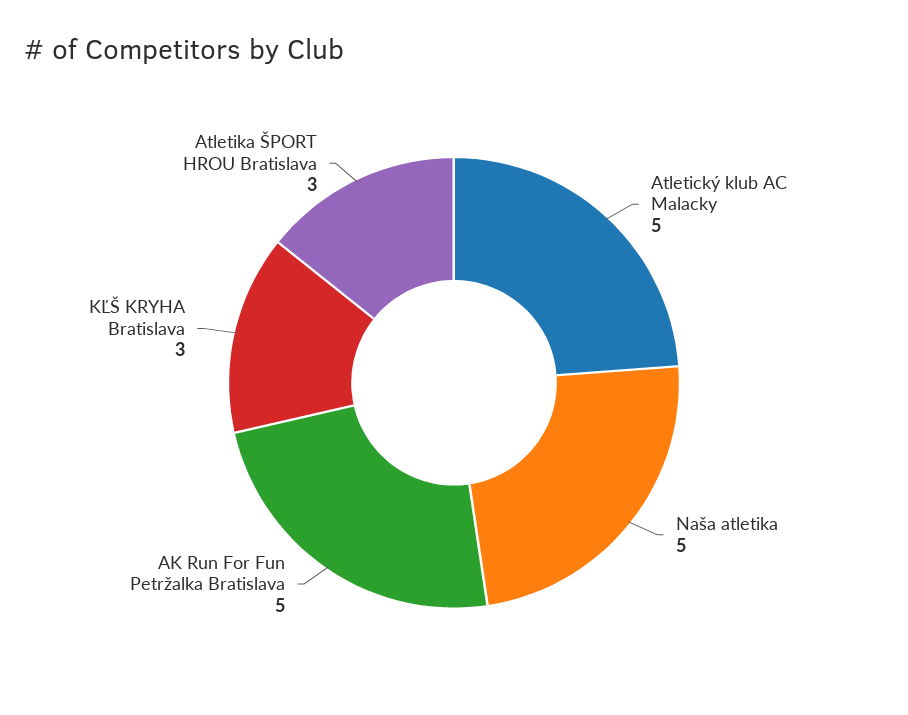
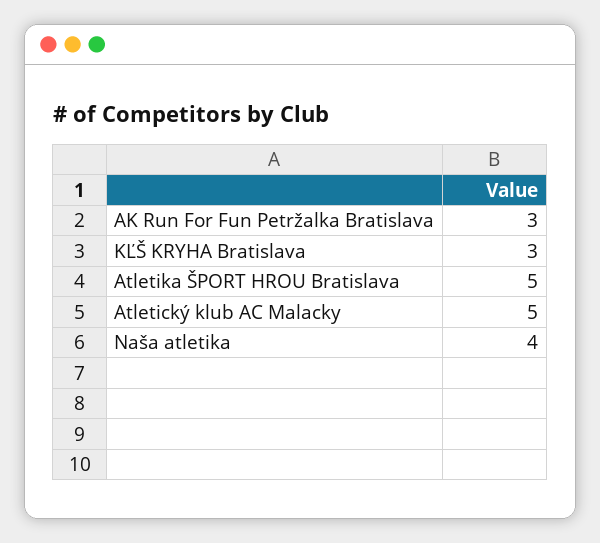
Naša atletika: 5 -> 4
AK Run For Fun Petržalka Bratislava: 5 -> 3
Atletika ŠPORT HROU Bratislava: 3 -> 5

